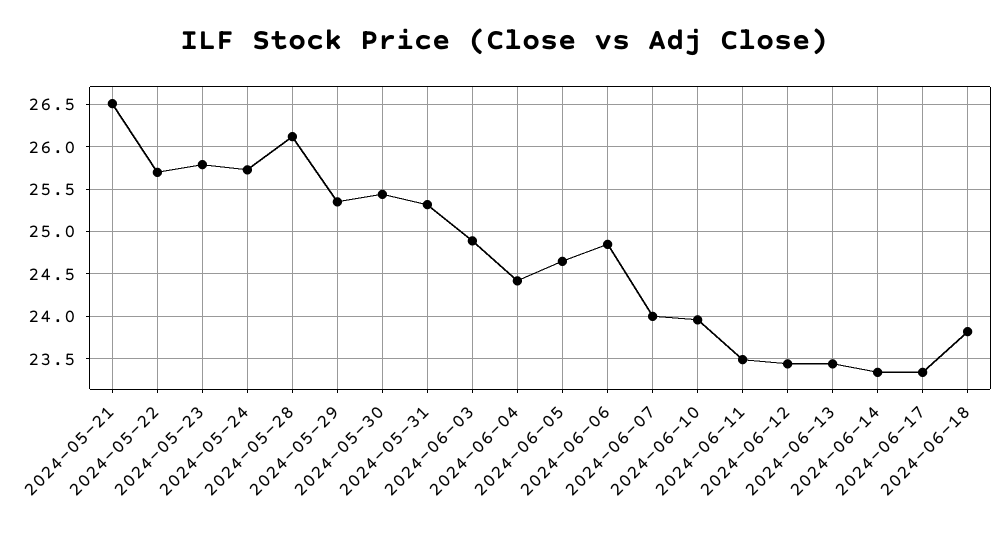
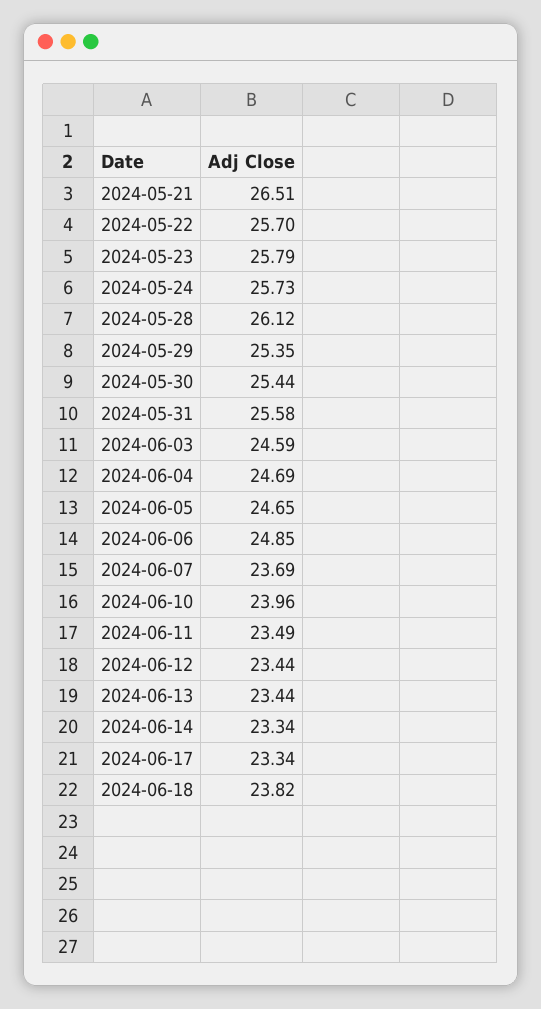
2024-05-31: 25.3 -> 25.58
2024-06-03: 24.9 -> 24.59
2024-06-04: 24.4 -> 24.69
2024-06-07: 24 -> 23.69

